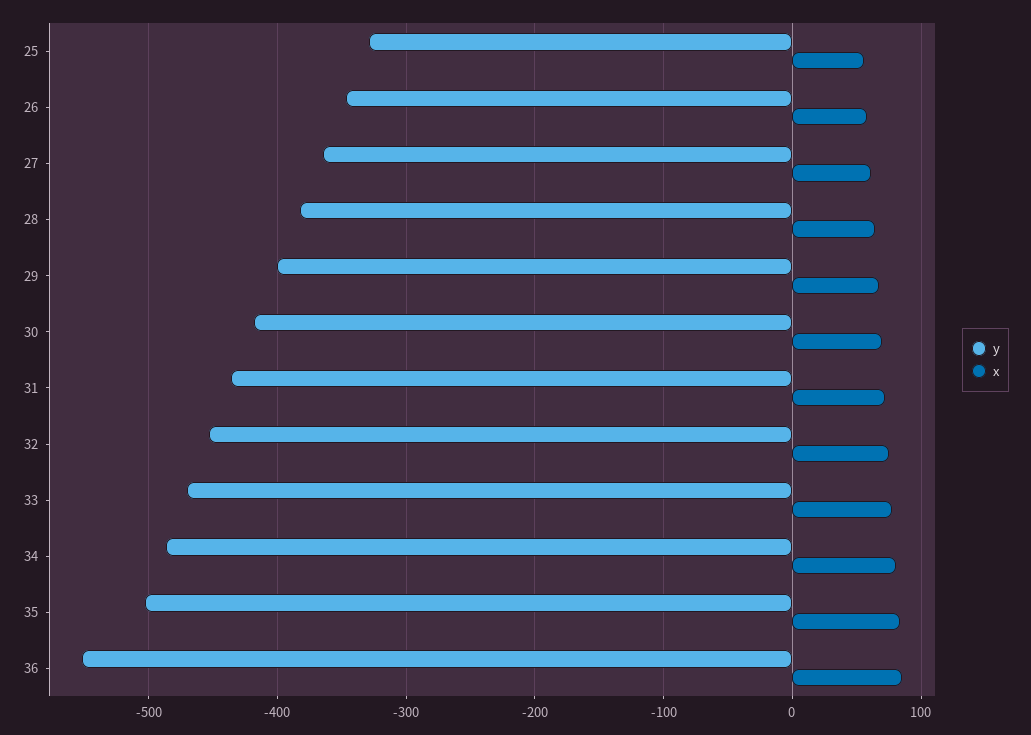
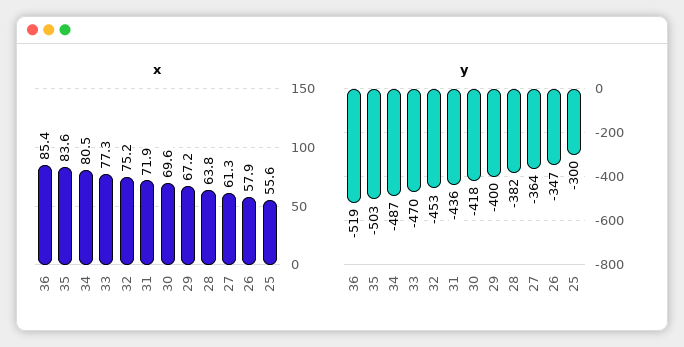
y, 25: -330 -> -300
y, 36: -550 -> -519

